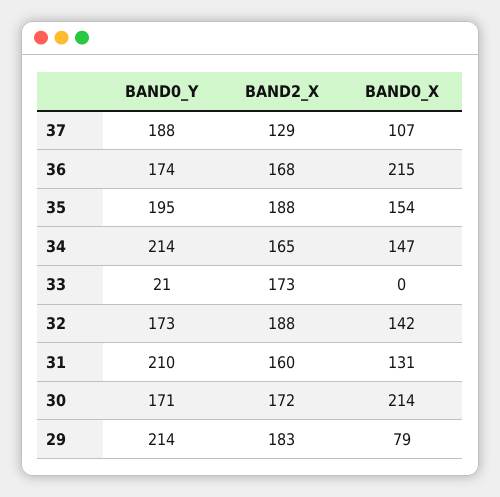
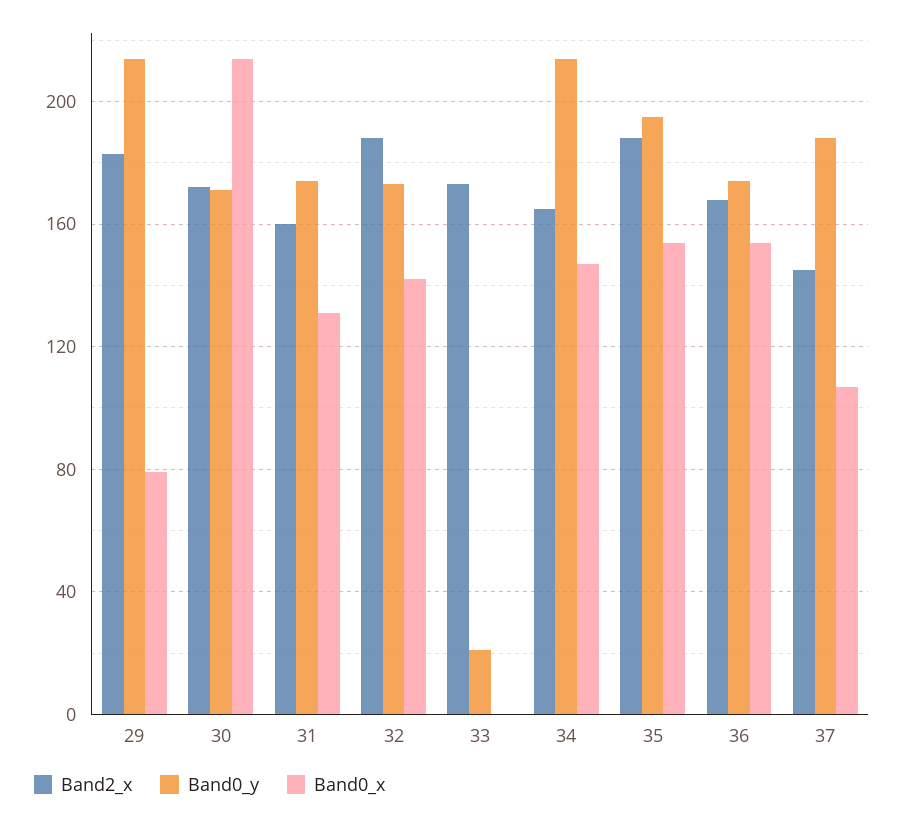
BAND2_X, 37: 129 -> 145
BAND0_X, 36: 215 -> 155
BAND0_Y, 31: 210 -> 175

